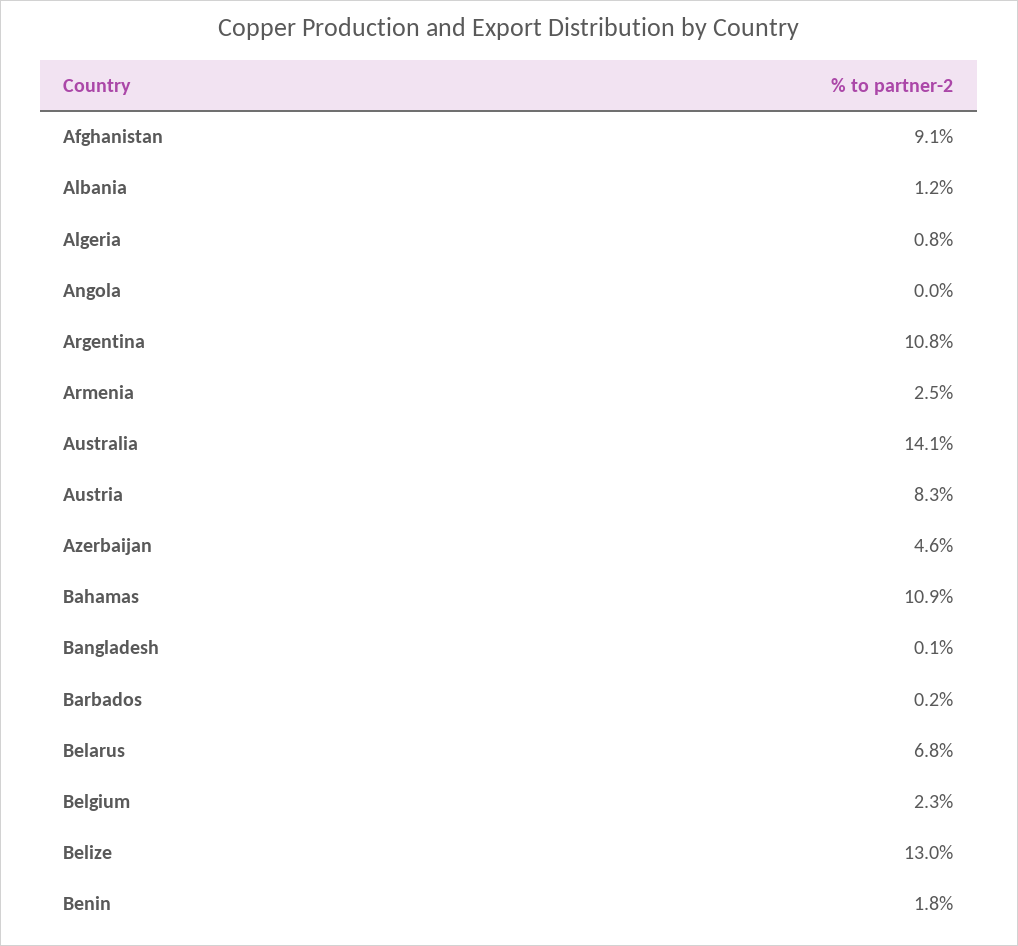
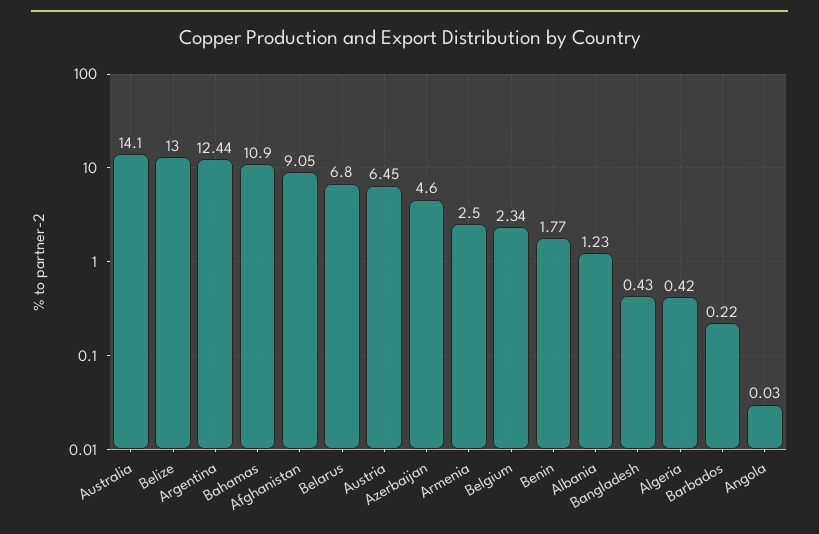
Algeria: 0.8 -> 0.42
Argentina: 10.8 -> 12.44
Austria: 8.3 -> 6.45
Bangladesh: 0.1 -> 0.43

